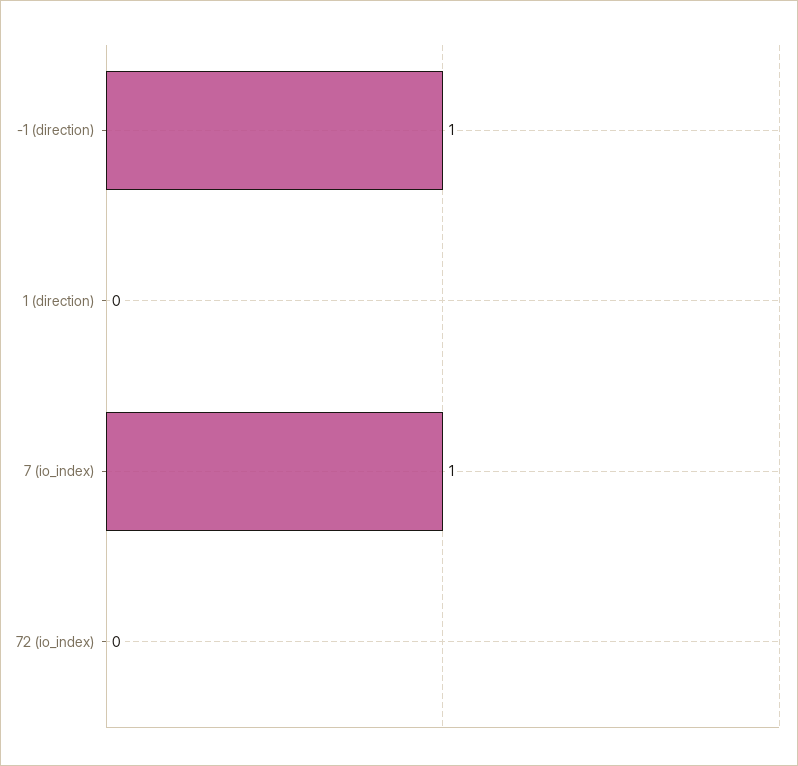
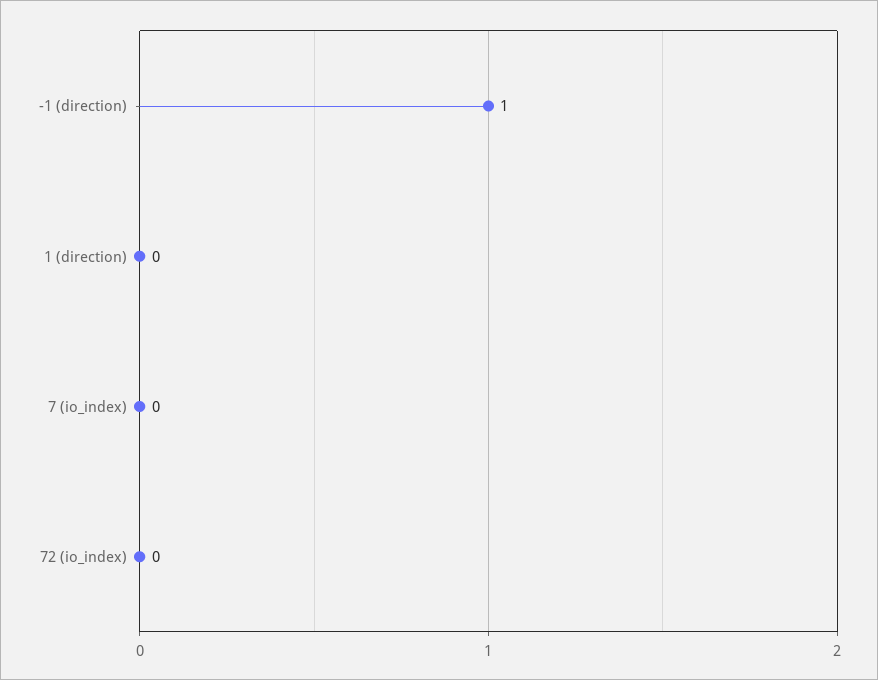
7 (io_index): 1 -> 0

